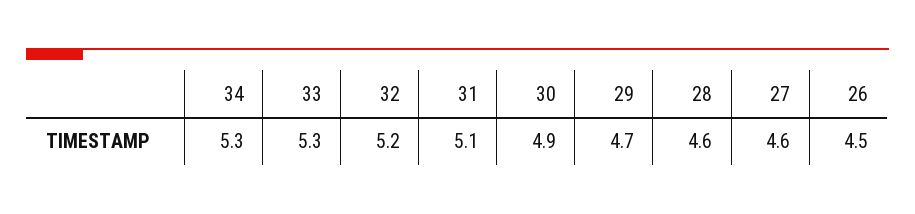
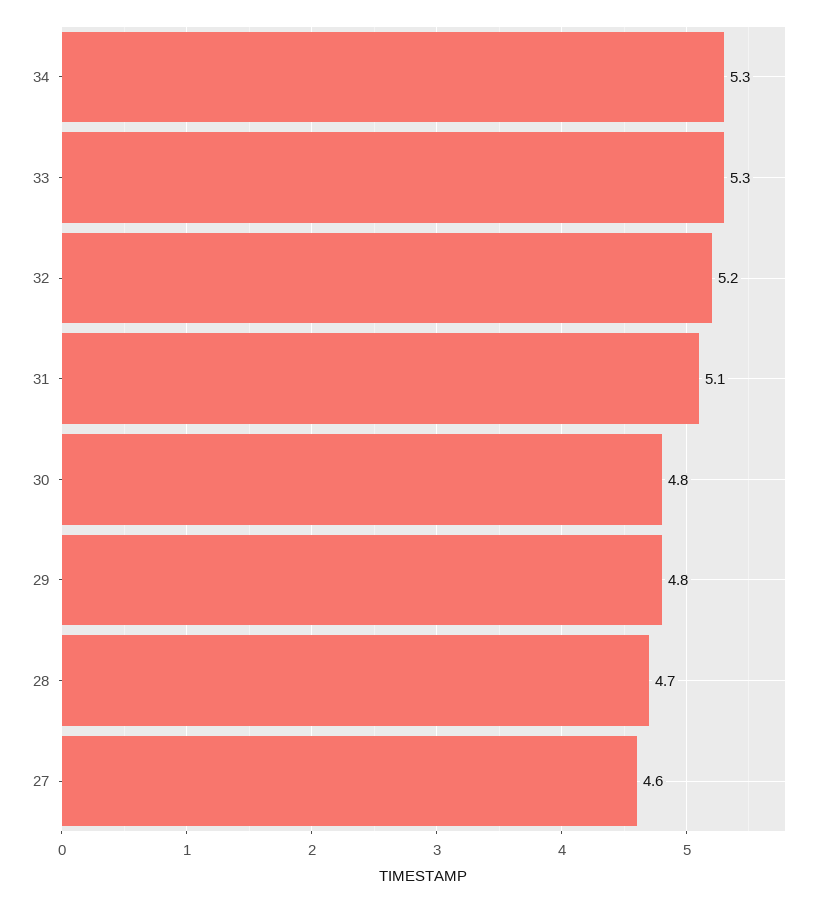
30: 4.9 -> 4.8
29: 4.7 -> 4.8
28: 4.6 -> 4.7
26: 4.5 -> none

